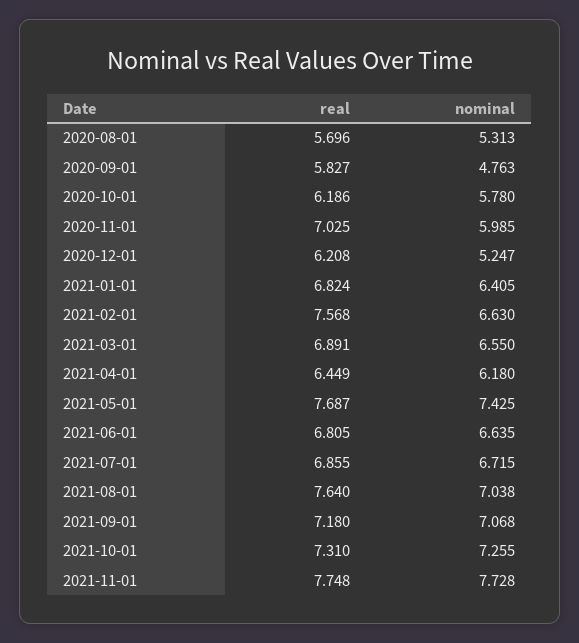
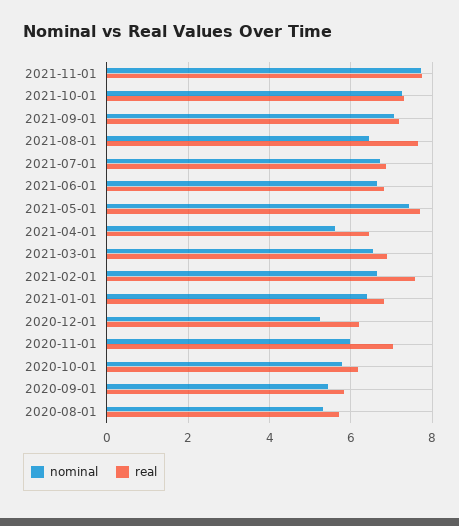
nominal, 2020-09-01: 4.763 -> 5.4
nominal, 2021-04-01: 6.18 -> 5.6
nominal, 2021-08-01: 7.038 -> 6.4

